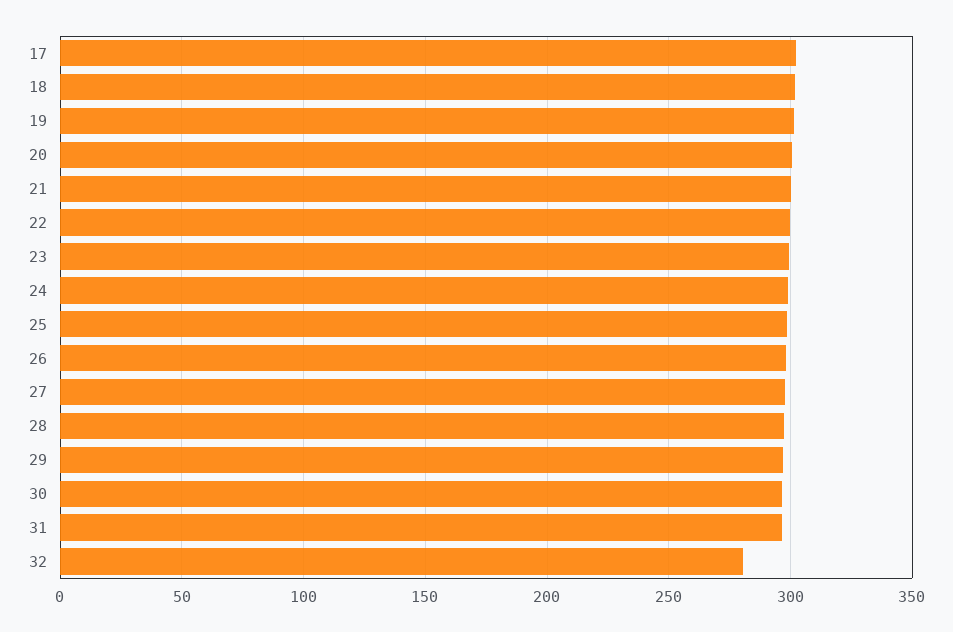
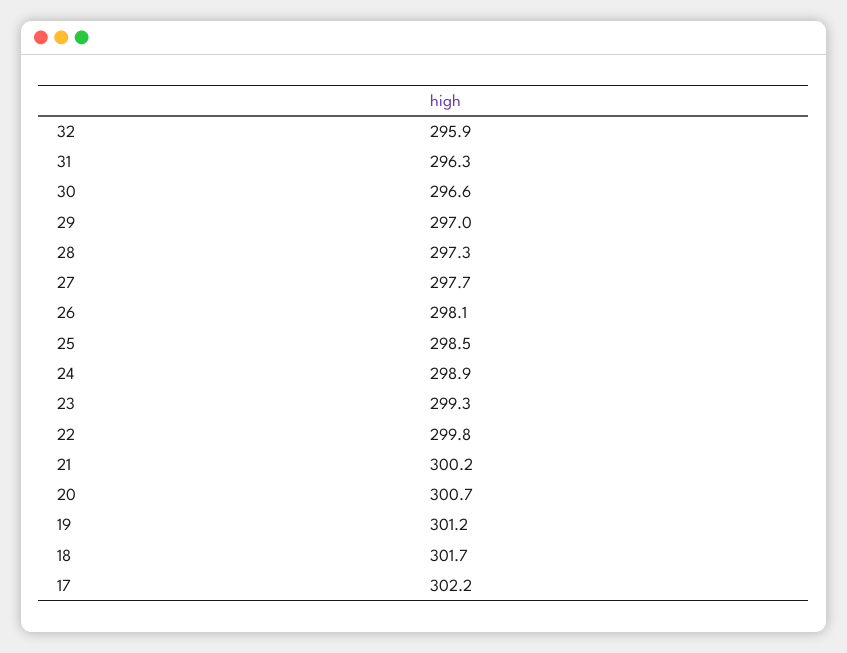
32: 280 -> 295.9

